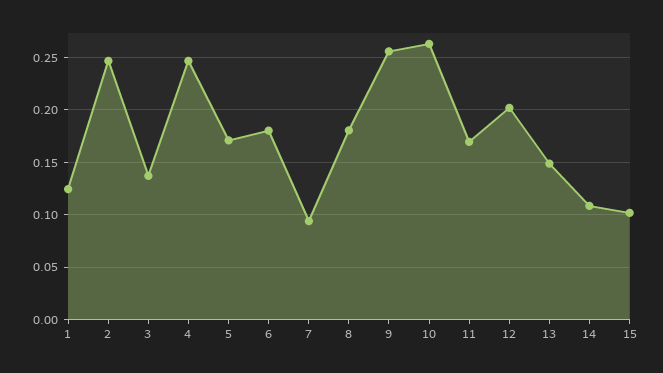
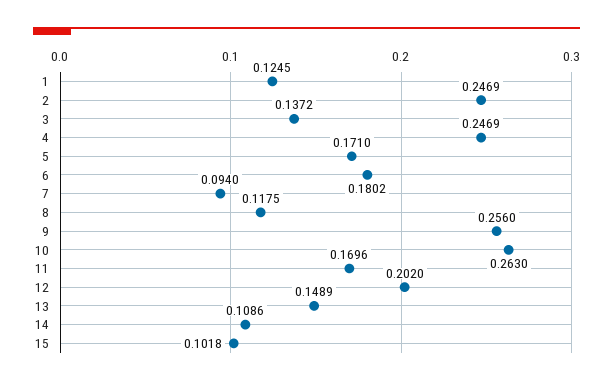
8: 0.18 -> 0.1175

